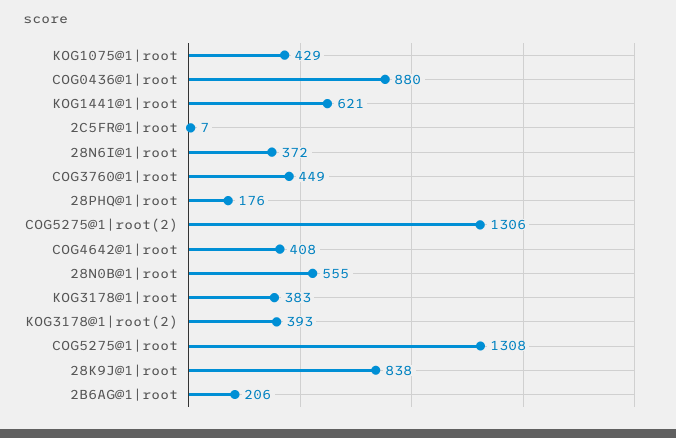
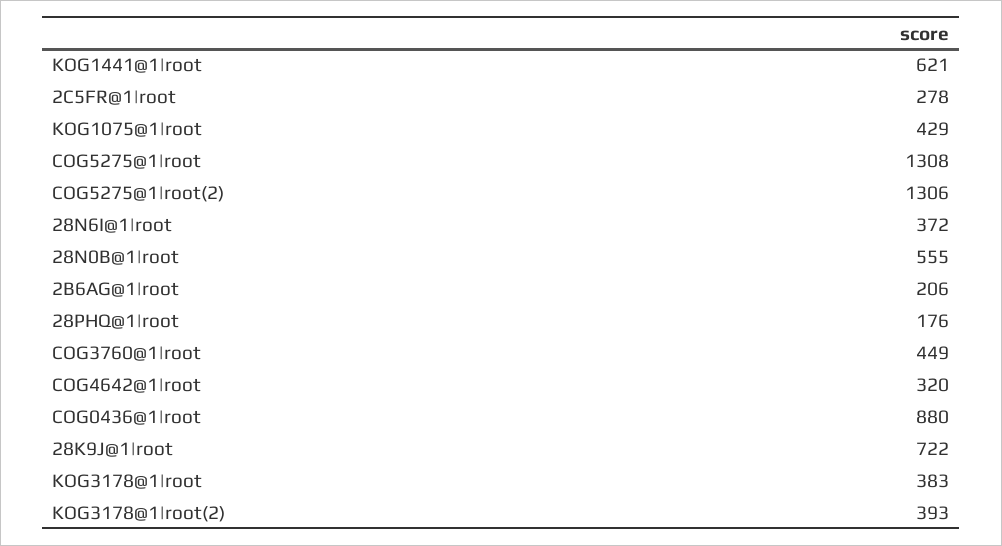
2C5FR@1|root: 7 -> 278
COG4642@1|root: 408 -> 320
28K9J@1|root: 838 -> 722

